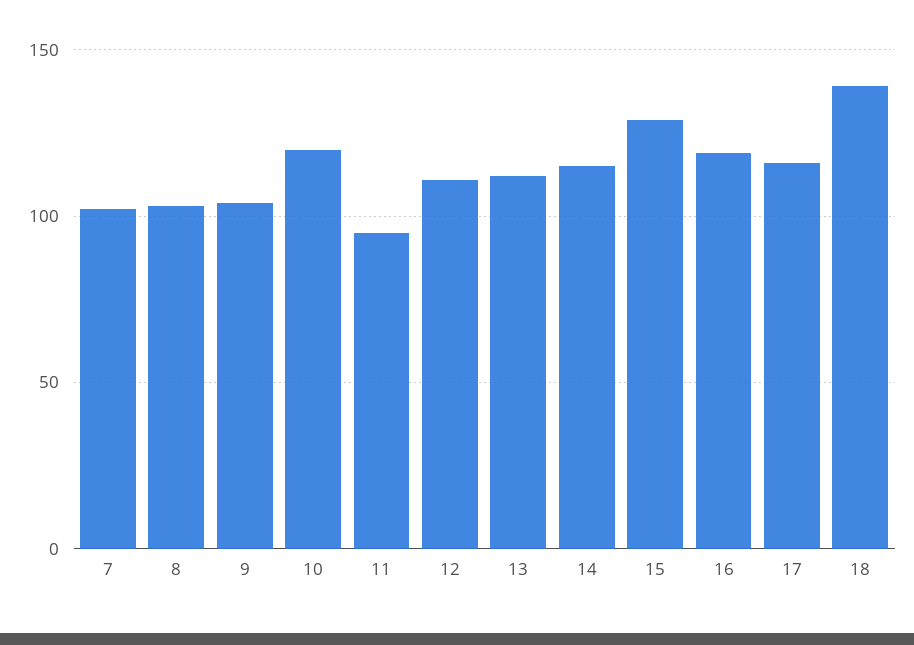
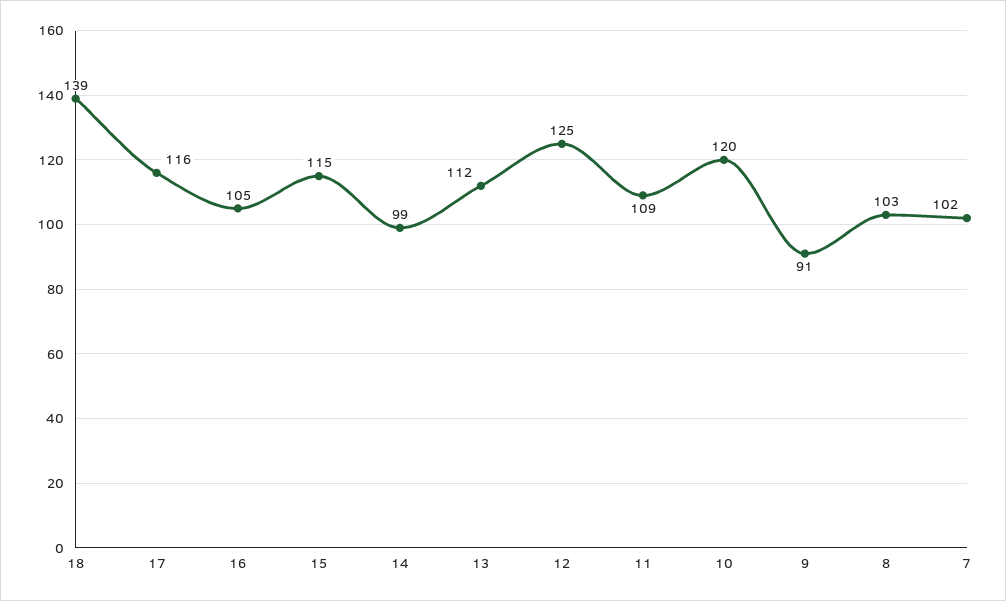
9: 105 -> 91
11: 95 -> 109
12: 110 -> 125
14: 115 -> 99
15: 130 -> 115
16: 120 -> 105

